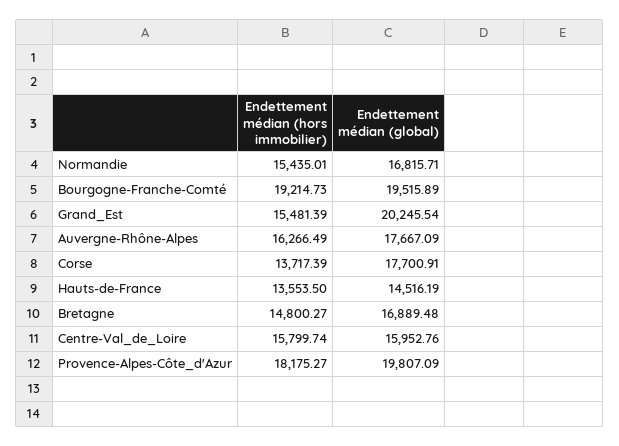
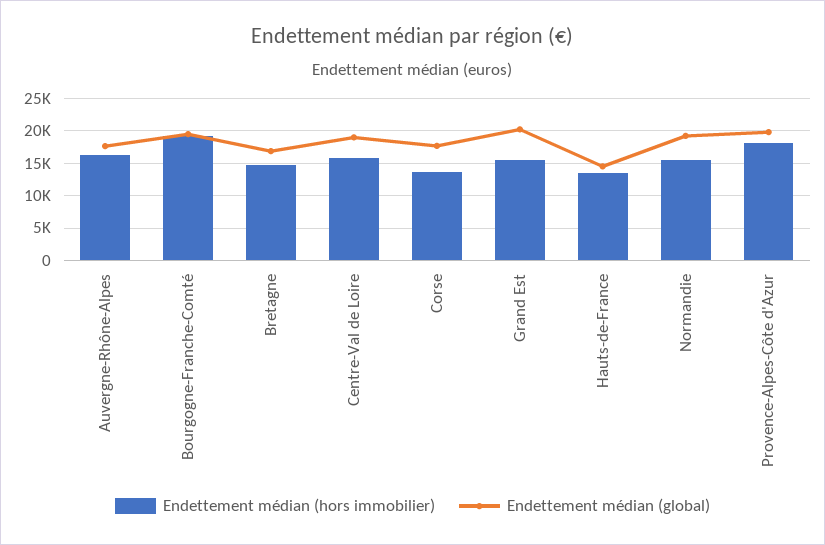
Endettement médian (global), Normandie: 16815.71 -> 19000
Endettement médian (global), Centre-Val_de_Loire: 15952.76 -> 19000

